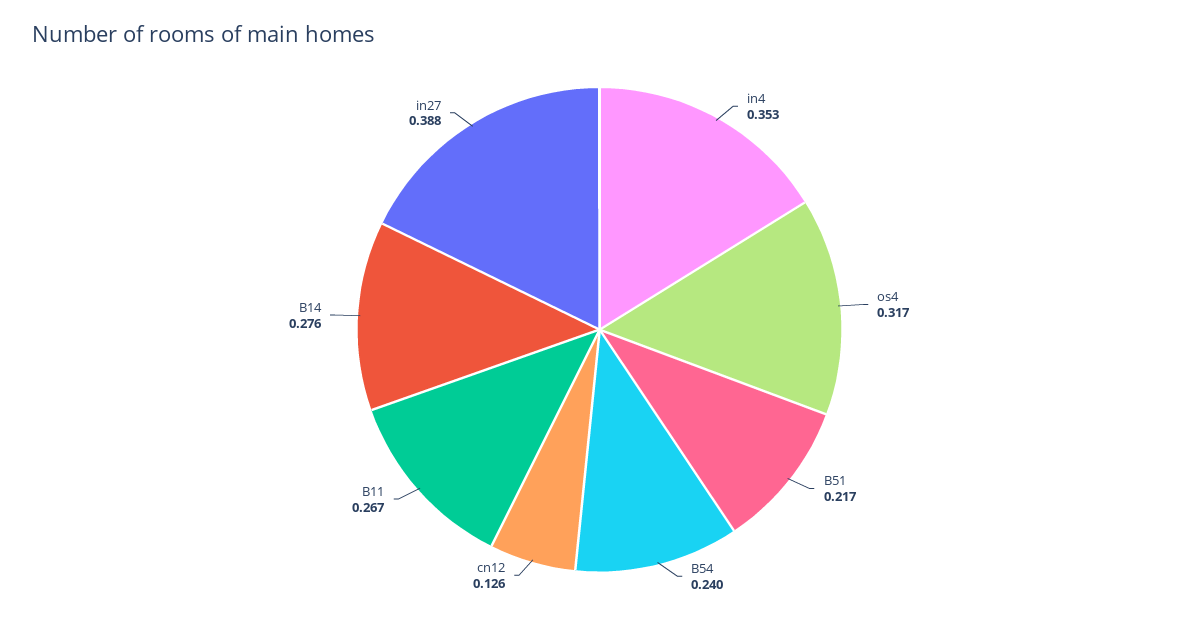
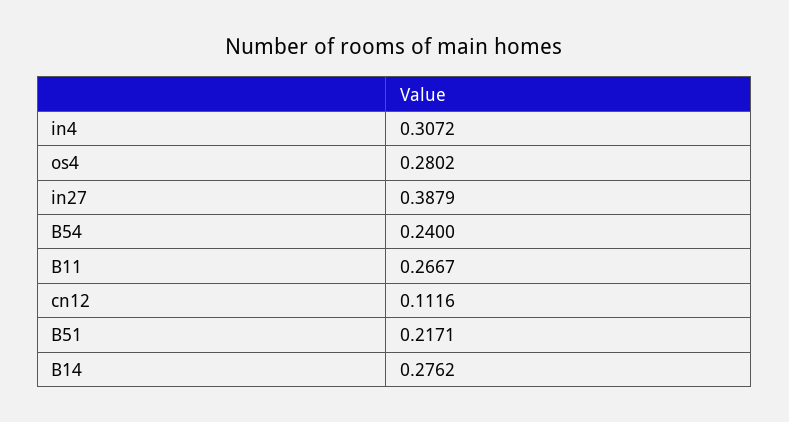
in4: 0.353 -> 0.3072
os4: 0.317 -> 0.2802
cn12: 0.126 -> 0.1116

